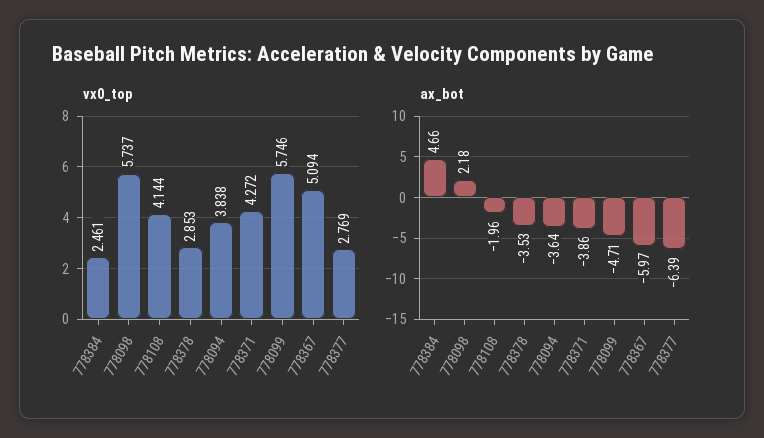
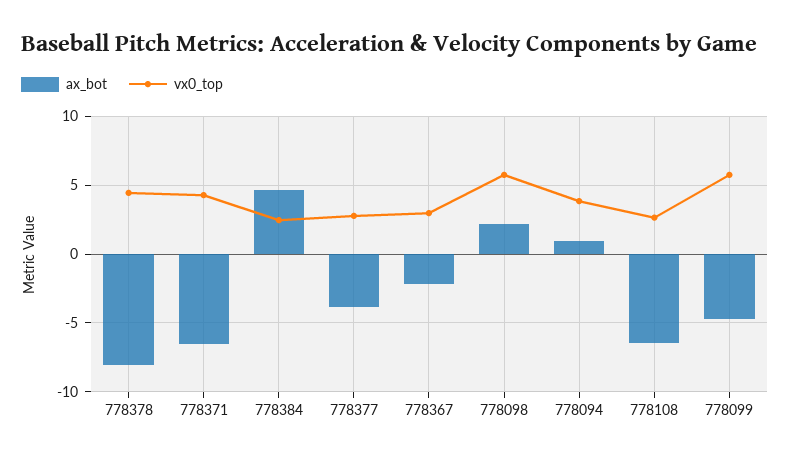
vx0_top, 778108: 4.144 -> 2.5
vx0_top, 778378: 2.853 -> 4.5
vx0_top, 778367: 5.094 -> 3
ax_bot, 778108: -1.96 -> -6.5
ax_bot, 778378: -3.53 -> -8
ax_bot, 778094: -3.64 -> 1
ax_bot, 778371: -3.86 -> -6.5
ax_bot, 778367: -5.97 -> -2
ax_bot, 778377: -6.39 -> -4

